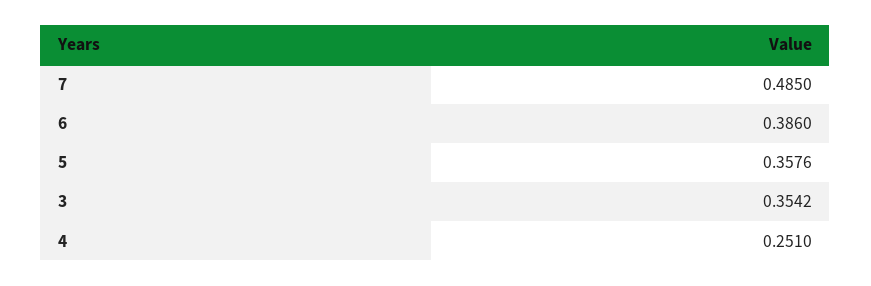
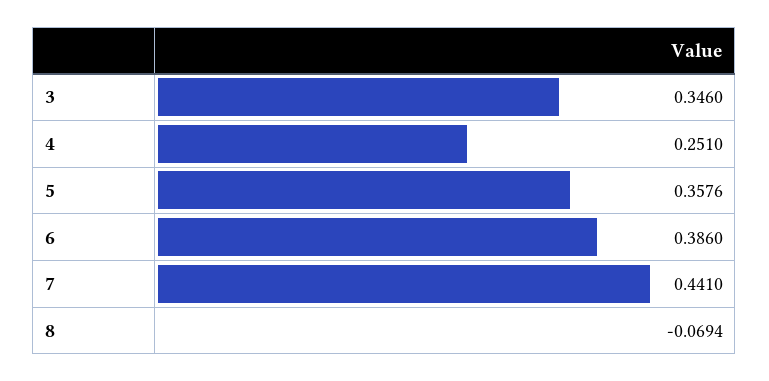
7: 0.485 -> 0.441
3: 0.3542 -> 0.346
8: none -> -0.0694

